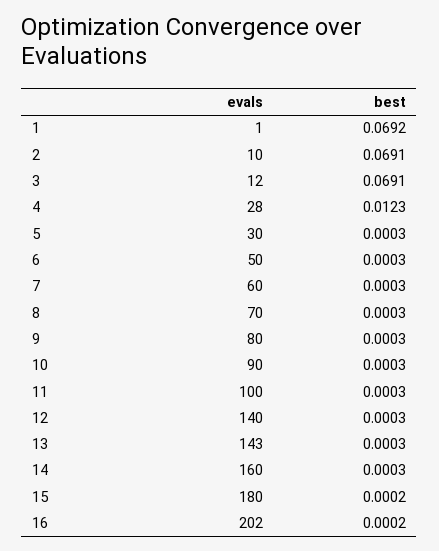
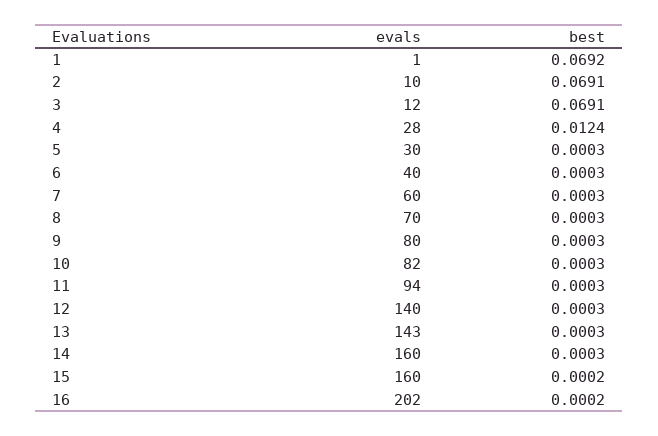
best, 4: 0.0123 -> 0.0124
evals, 6: 50 -> 40
evals, 10: 90 -> 82
evals, 11: 100 -> 94
evals, 15: 180 -> 160

